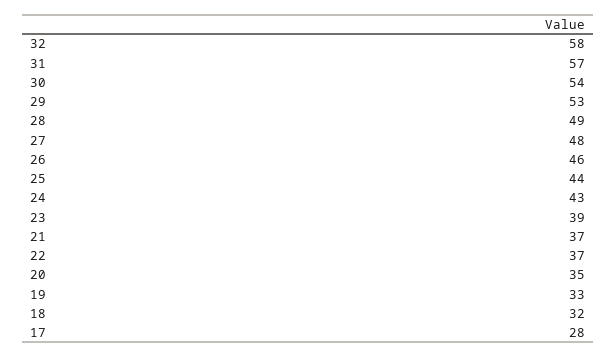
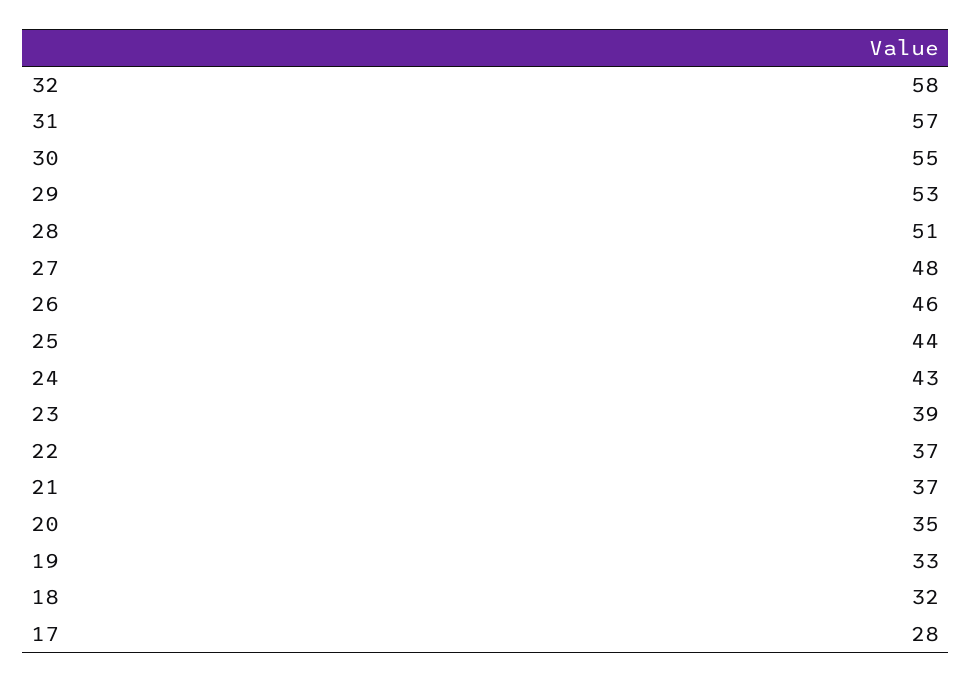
30: 54 -> 55
28: 49 -> 51

